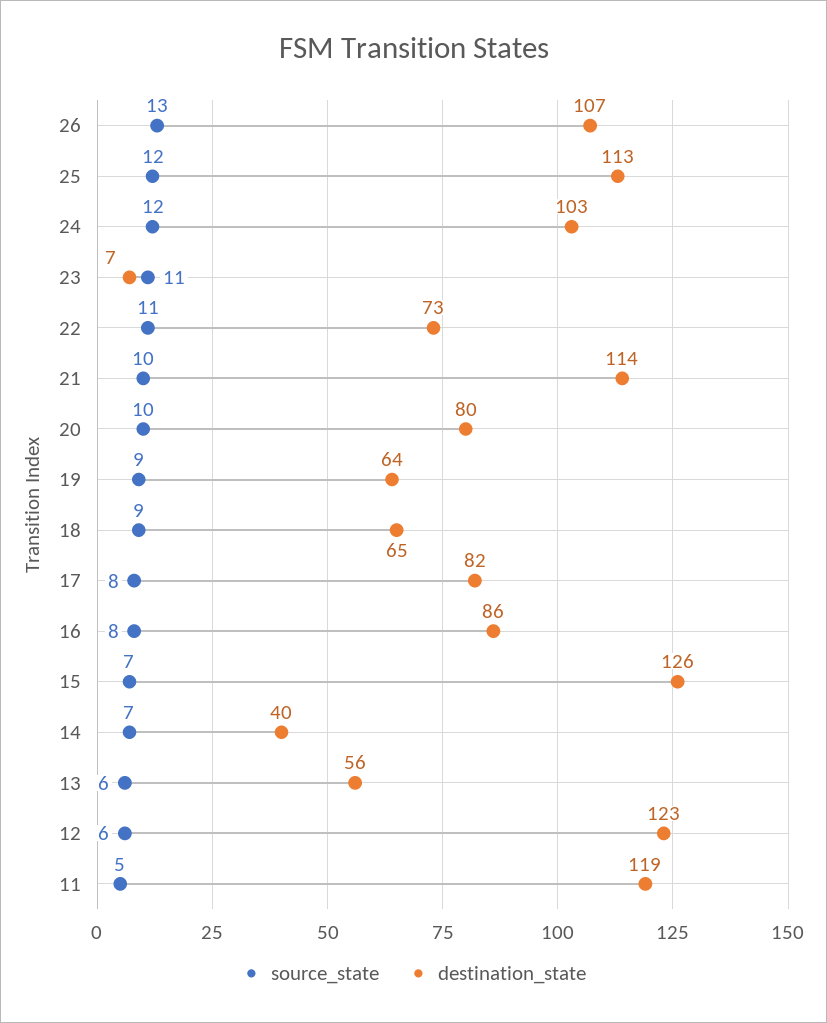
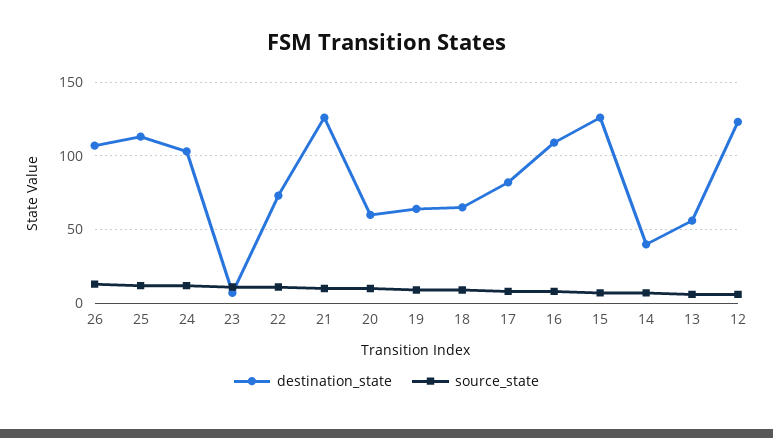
destination_state, 21: 114 -> 125
destination_state, 20: 80 -> 60
destination_state, 16: 86 -> 110
source_state, 11: 5 -> none
destination_state, 11: 119 -> none

